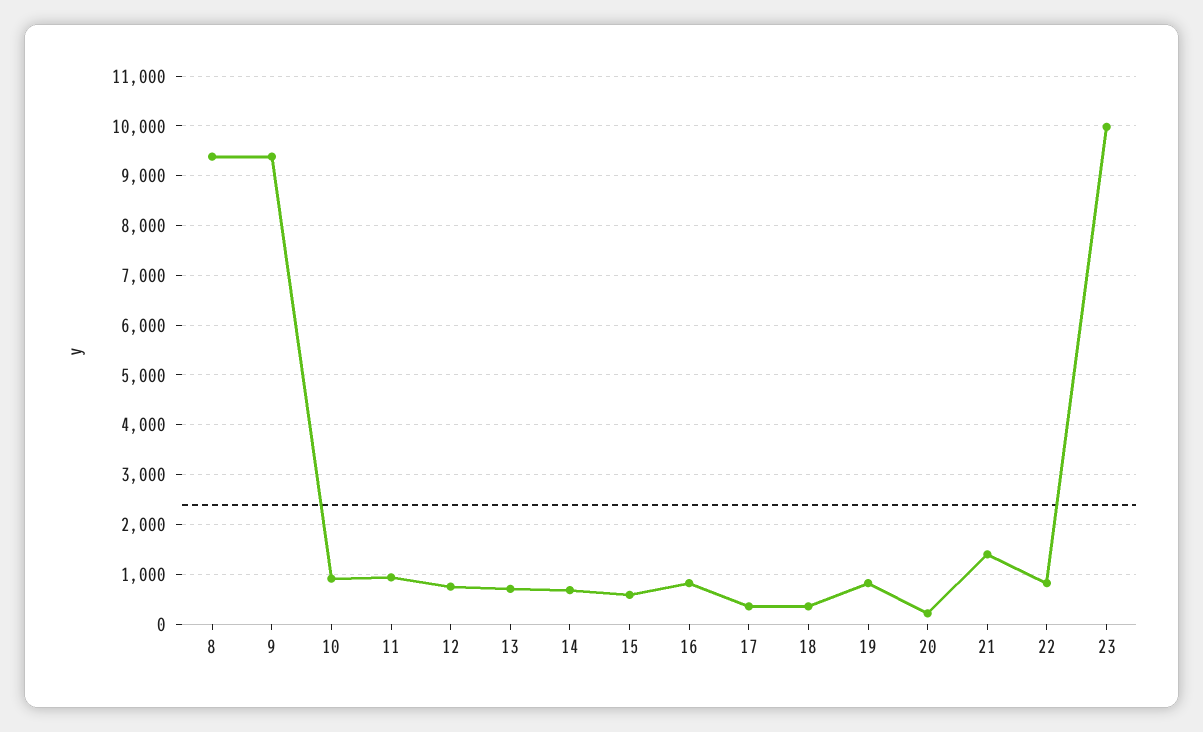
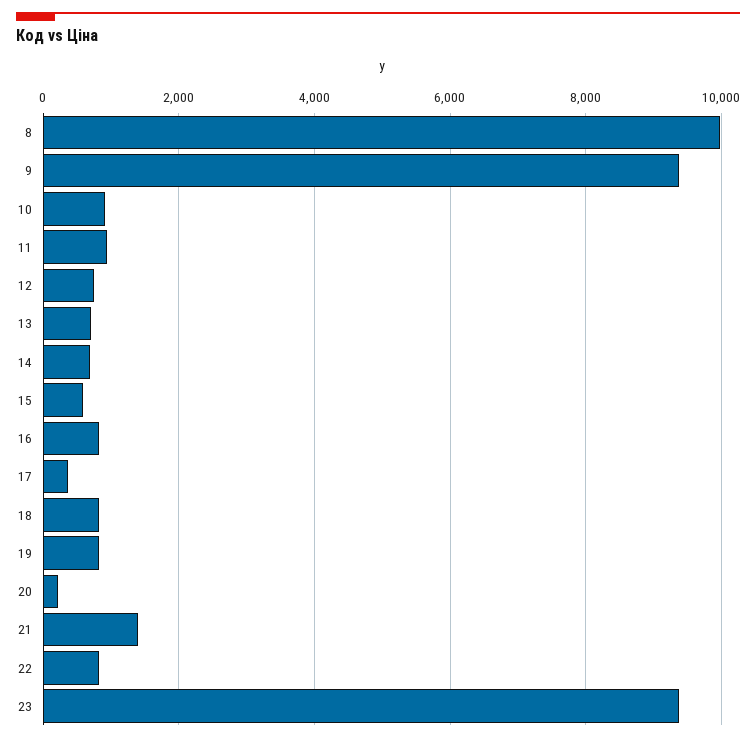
8: 9400 -> 10000
18: 400 -> 800
23: 10000 -> 9400

